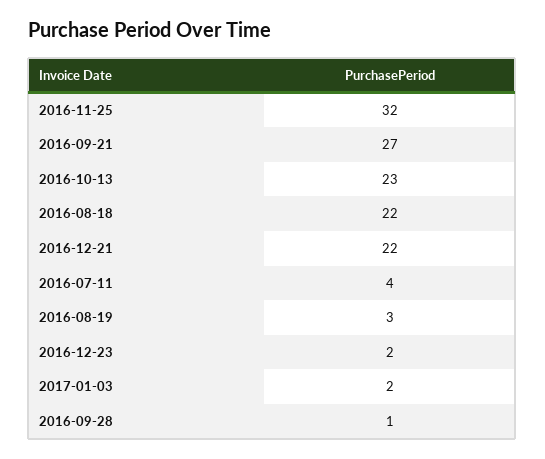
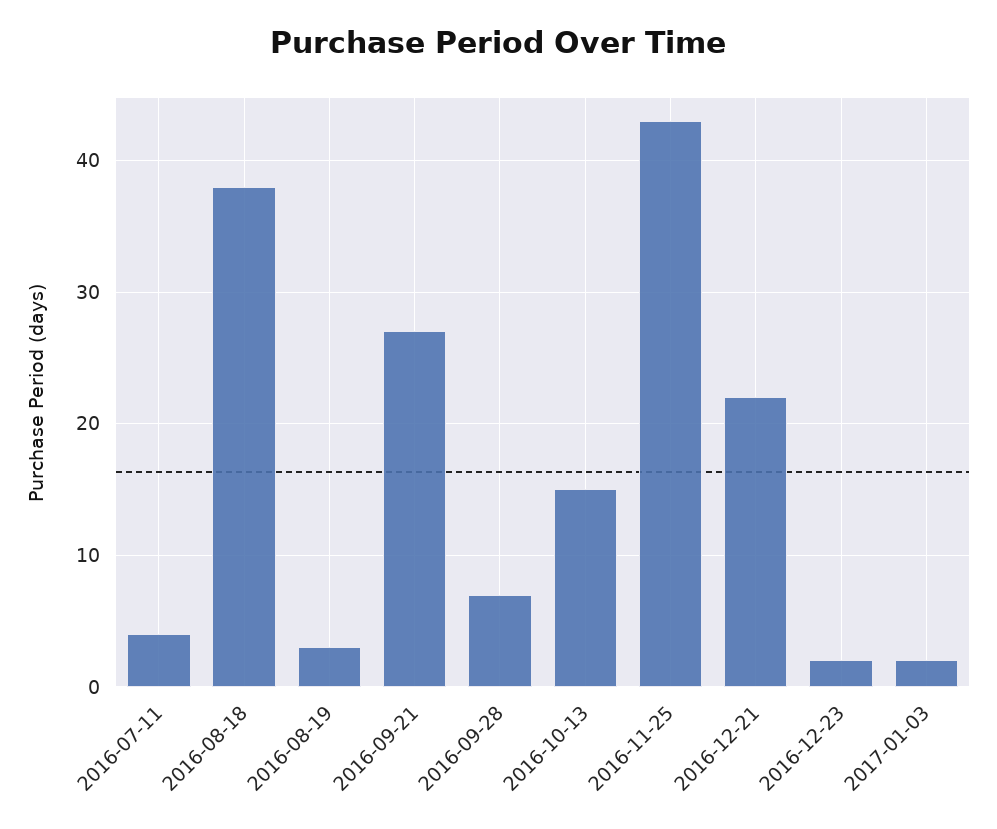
2016-11-25: 32 -> 43
2016-10-13: 23 -> 15
2016-08-18: 22 -> 38
2016-09-28: 1 -> 7

